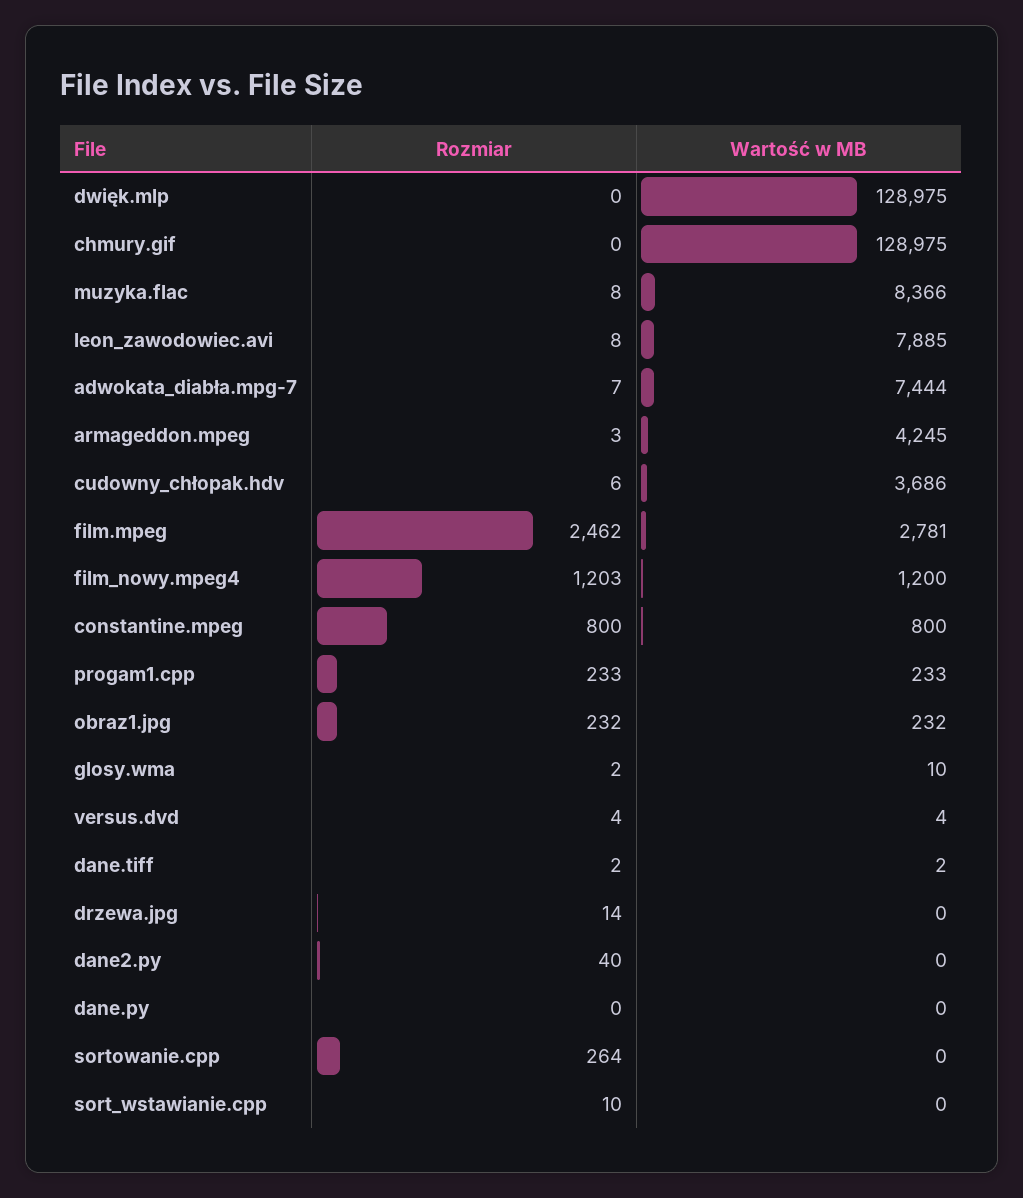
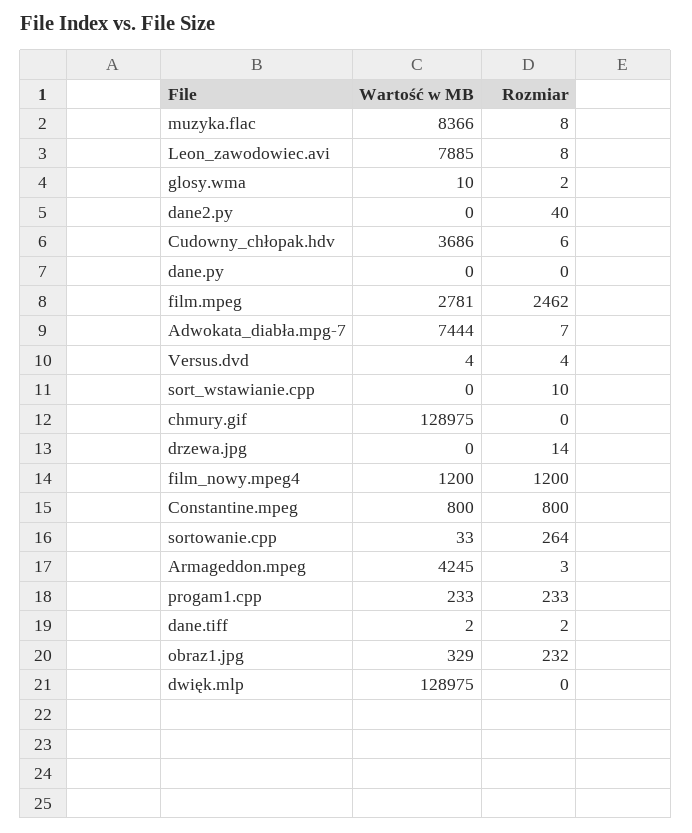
Rozmiar, film_nowy.mpeg4: 1203 -> 1200
Wartość w MB, obraz1.jpg: 232 -> 329
Wartość w MB, sortowanie.cpp: 0 -> 33

